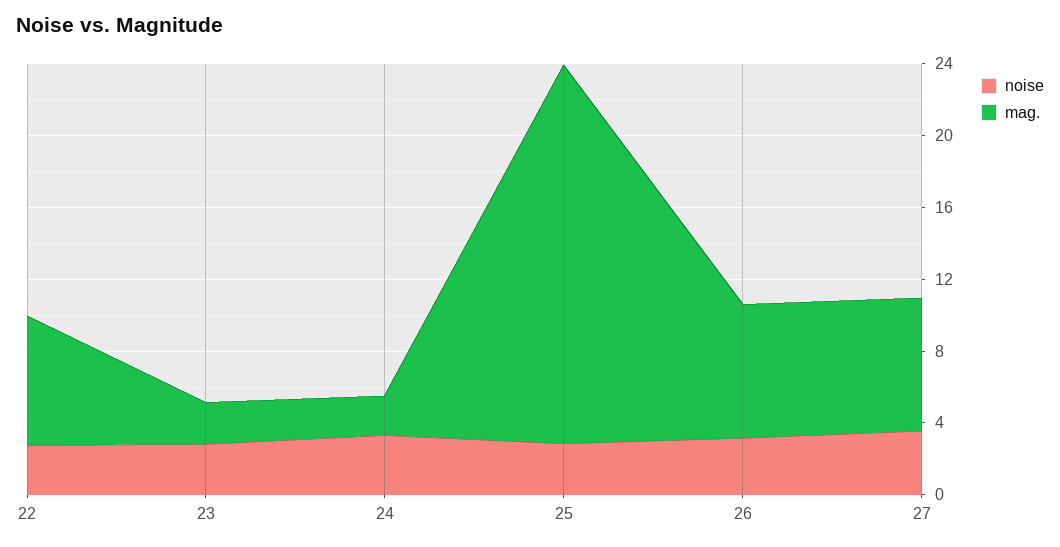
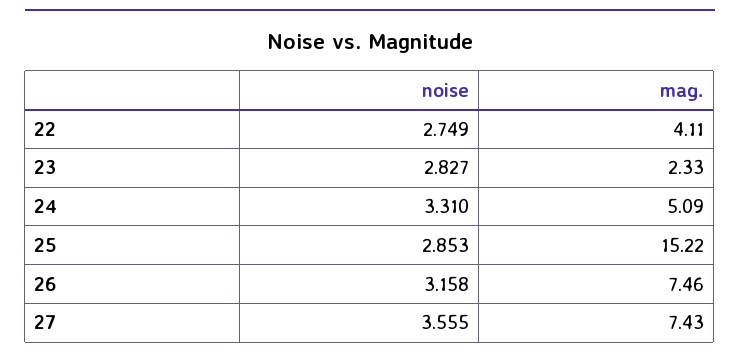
mag., 22: 7 -> 4.11
mag., 24: 2 -> 5.09
mag., 25: 21 -> 15.22

